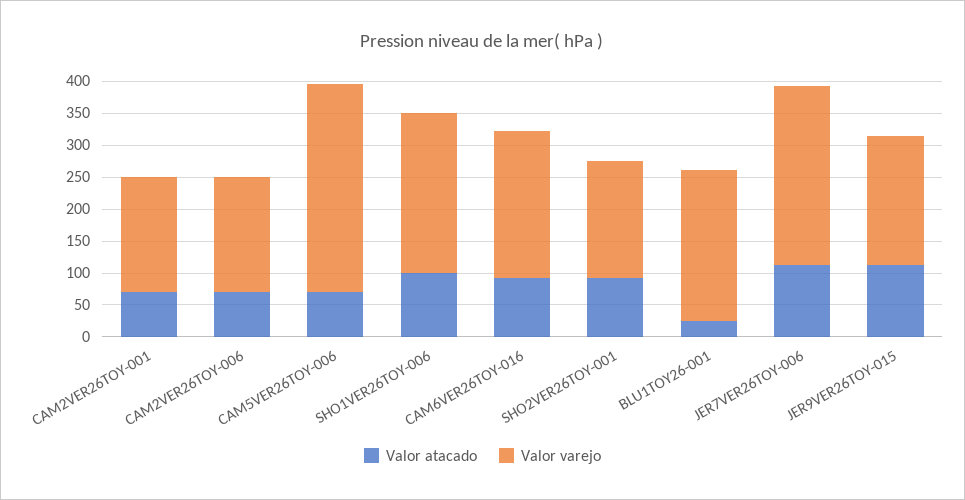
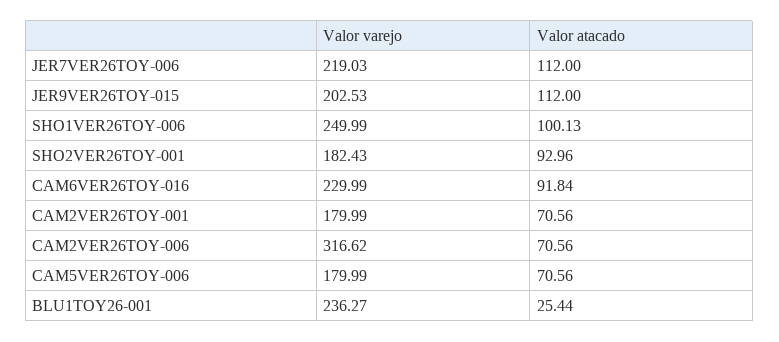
Valor varejo, CAM2VER26TOY-006: 175 -> 316.62
Valor varejo, CAM5VER26TOY-006: 325 -> 179.99
Valor varejo, JER7VER26TOY-006: 275 -> 219.03

